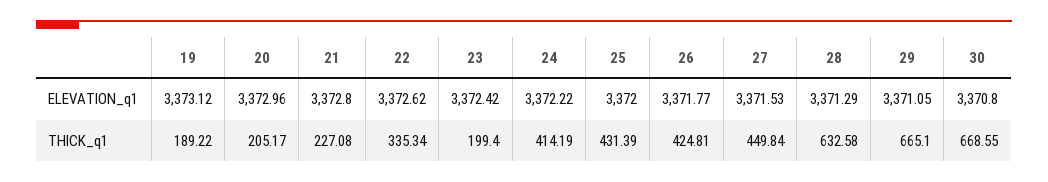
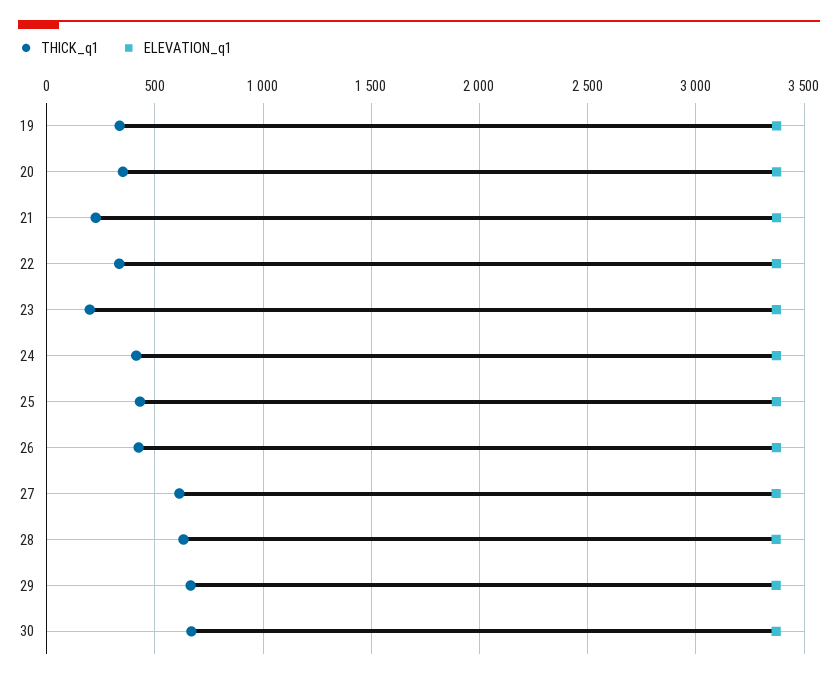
THICK_q1, 19: 189.22 -> 350
THICK_q1, 20: 205.17 -> 350
THICK_q1, 27: 449.84 -> 600

